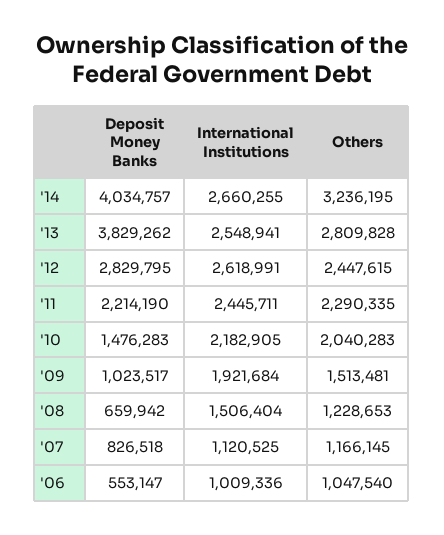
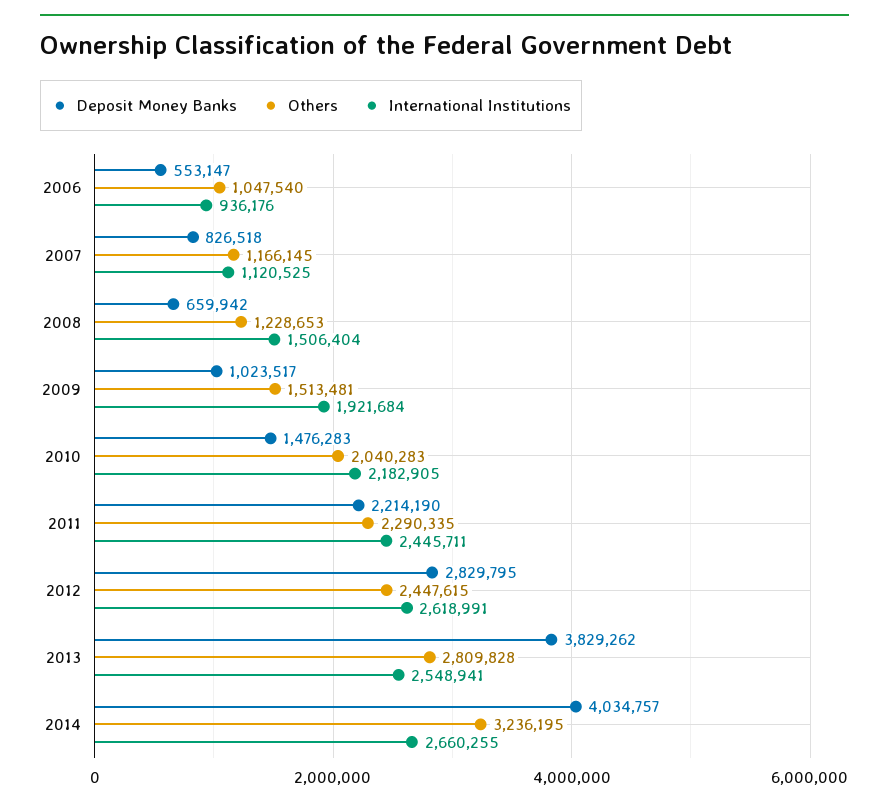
International Institutions, '06: 1009336 -> 936176

